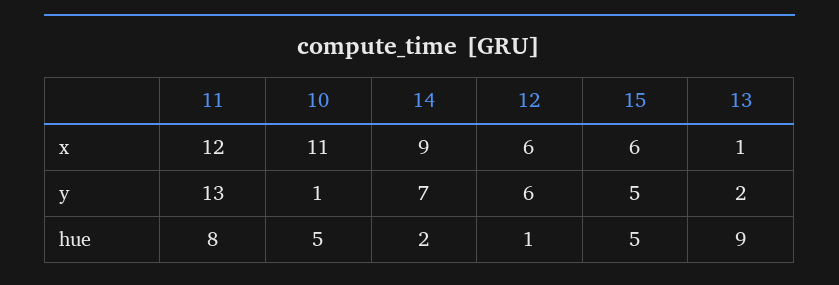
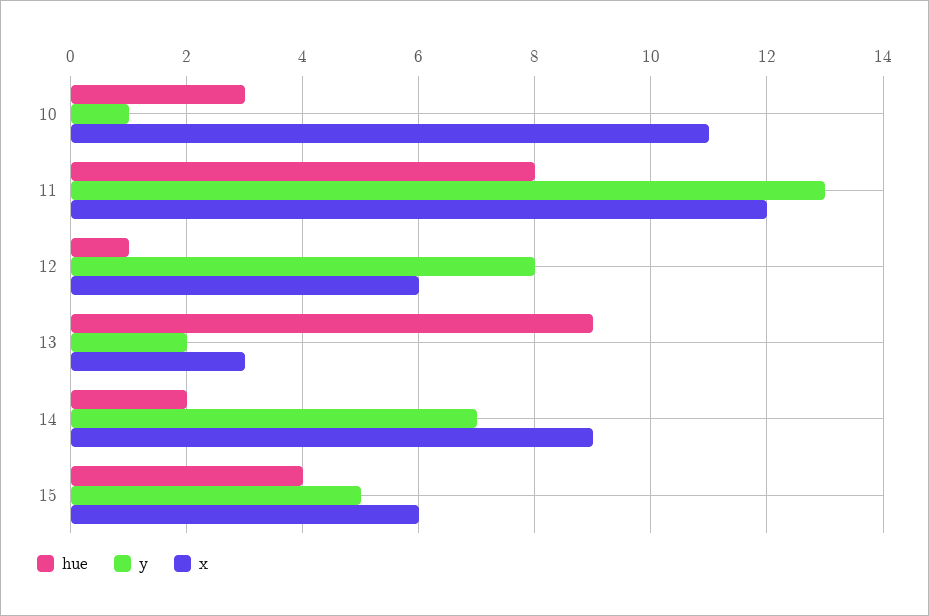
x, 13: 1 -> 3
y, 12: 6 -> 8
hue, 10: 5 -> 3
hue, 15: 5 -> 4

